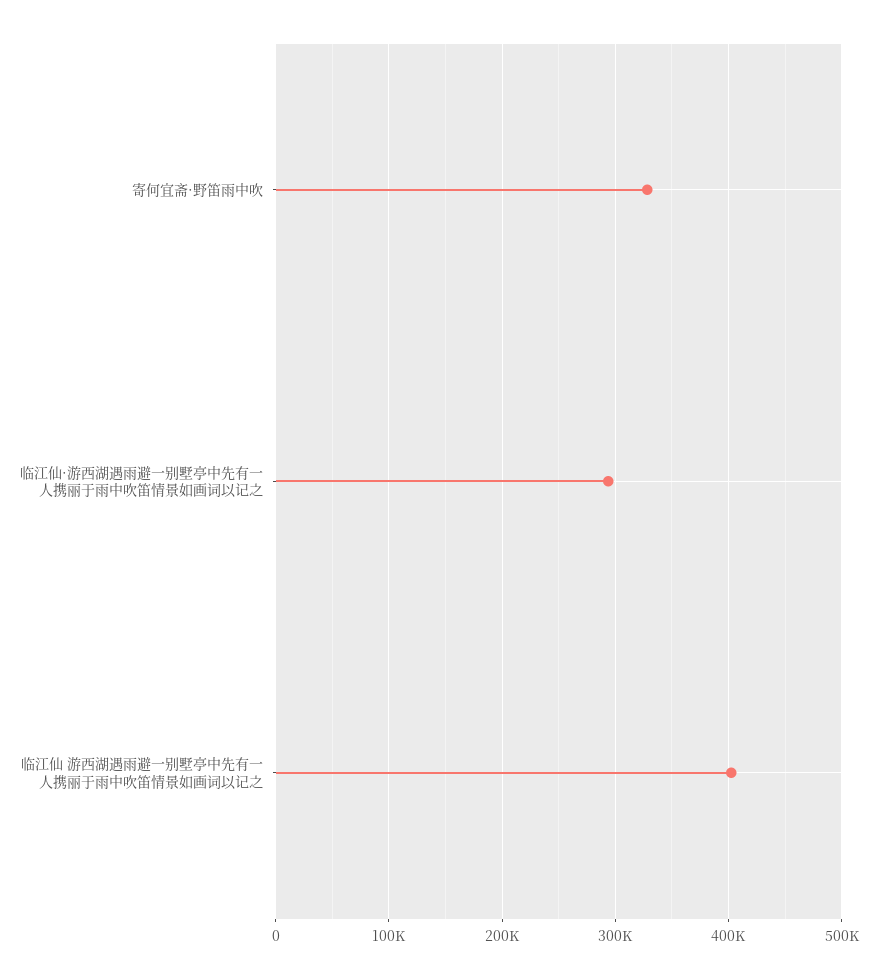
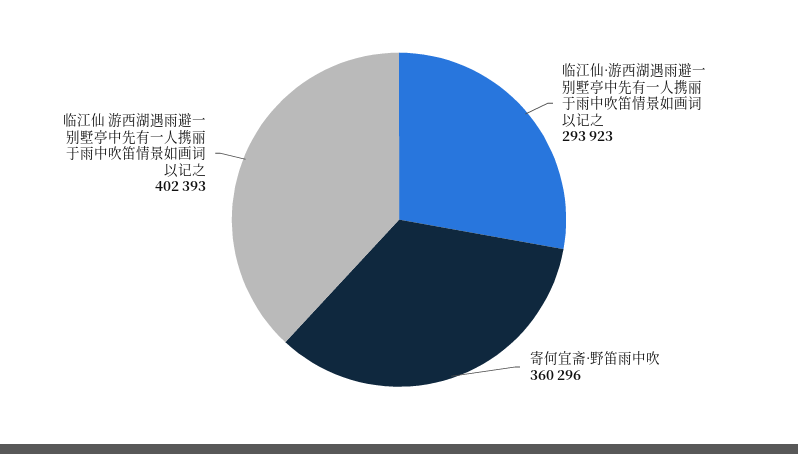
寄何宜斋·野笛雨中吹: 330000 -> 360296

